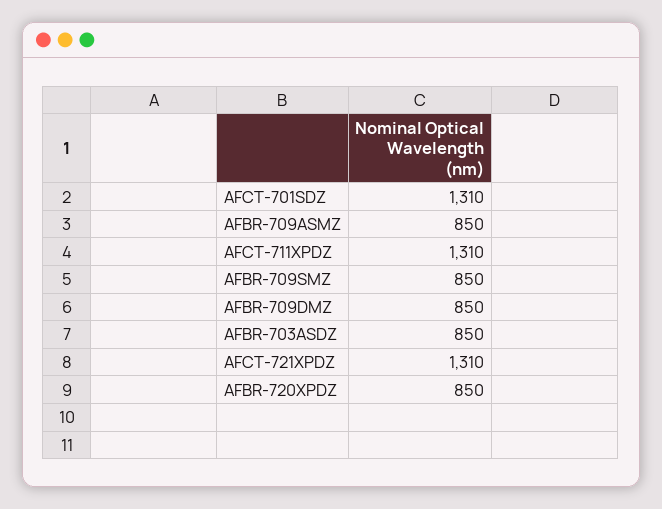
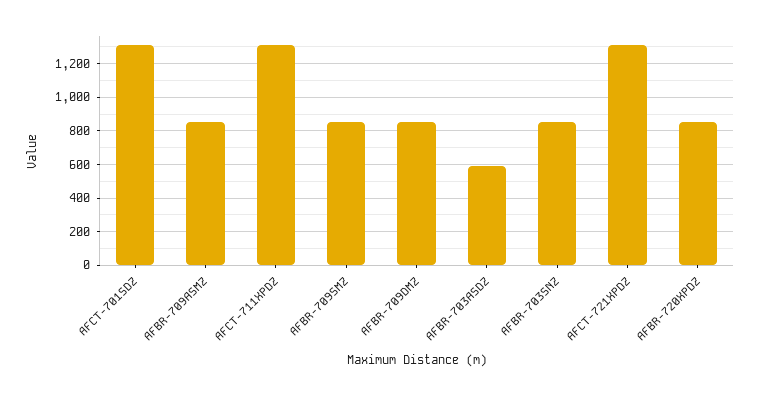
AFBR-703ASDZ: 850 -> 600
AFBR-703SNZ: none -> 850

